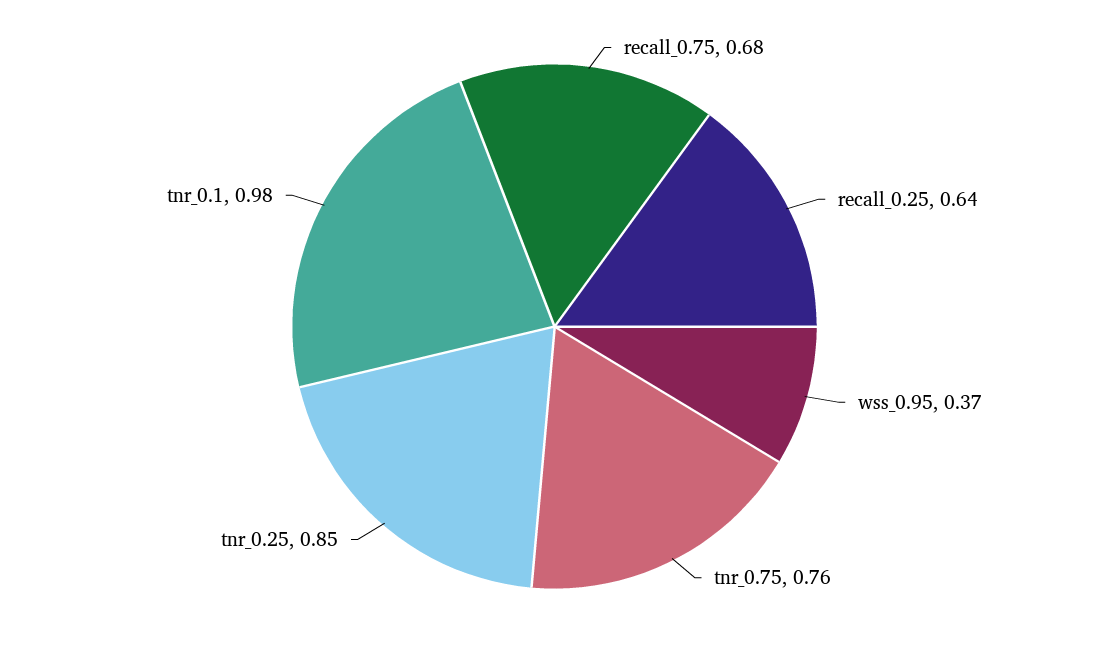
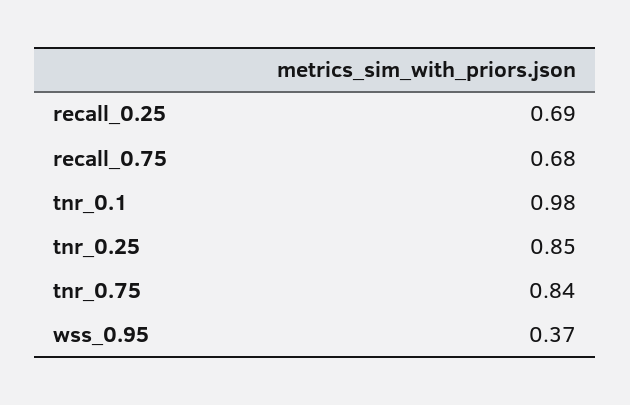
recall_0.25: 0.64 -> 0.69
tnr_0.75: 0.76 -> 0.84

